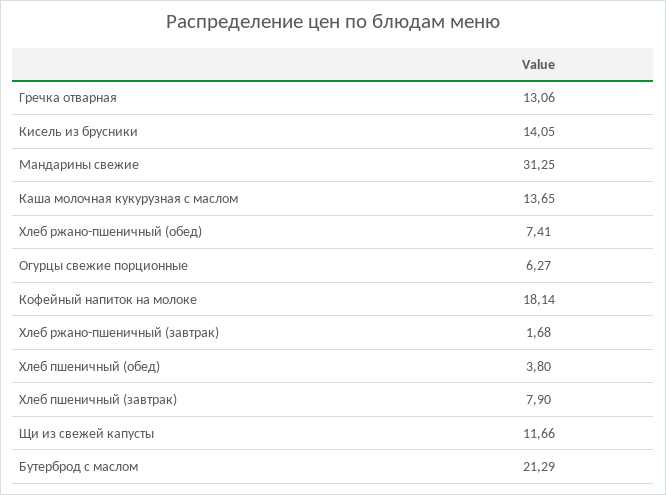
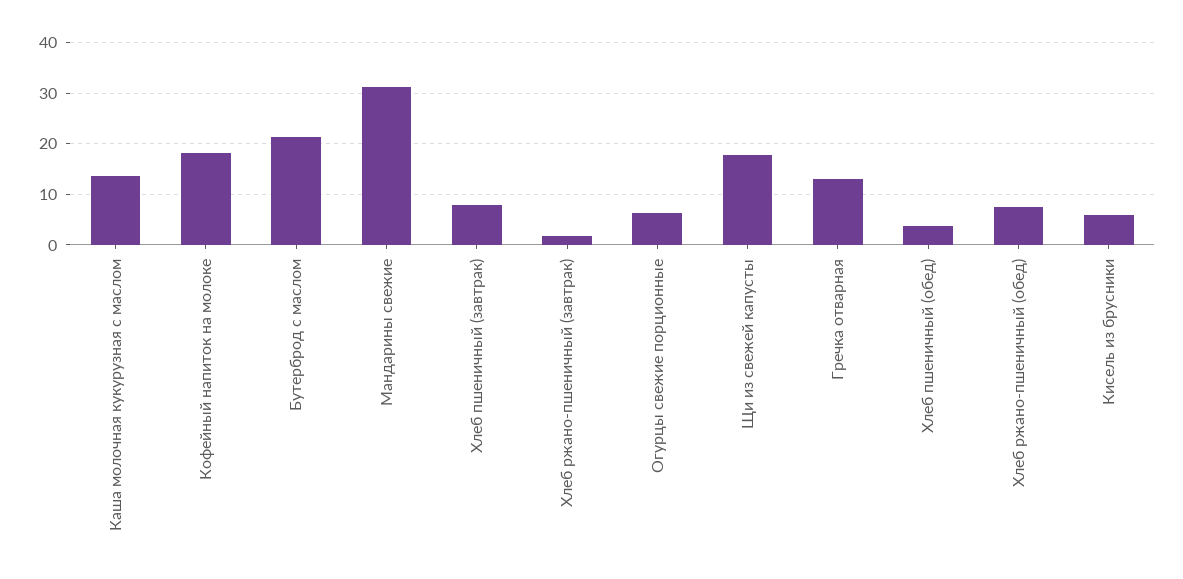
Кисель из брусники: 14.05 -> 6
Щи из свежей капусты: 11.66 -> 18

